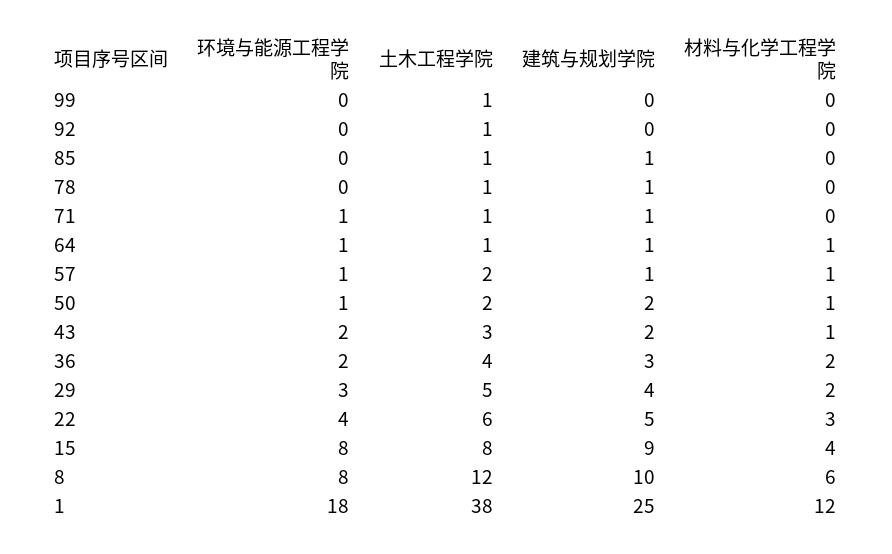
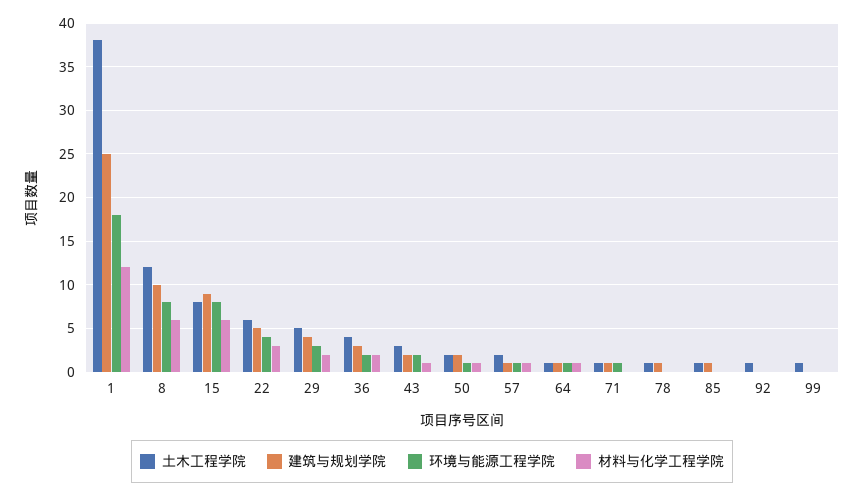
材料与化学工程学院, 15: 4 -> 6

